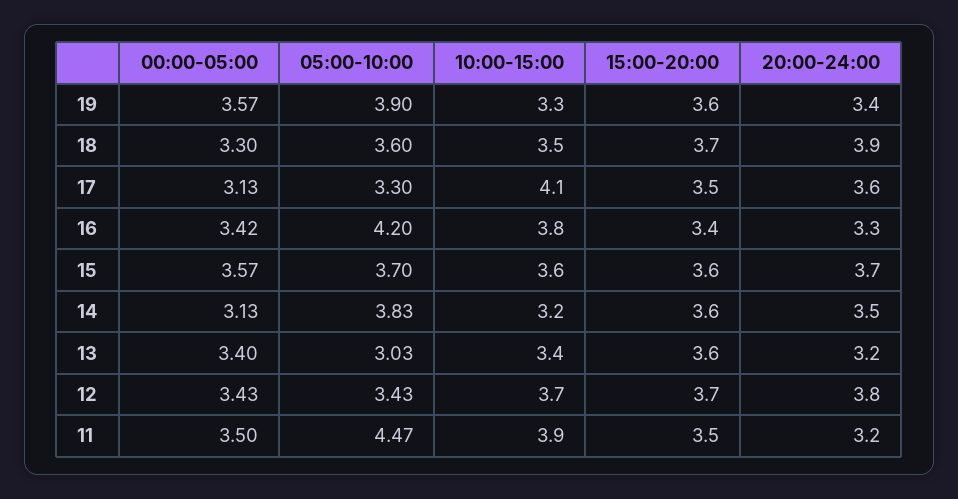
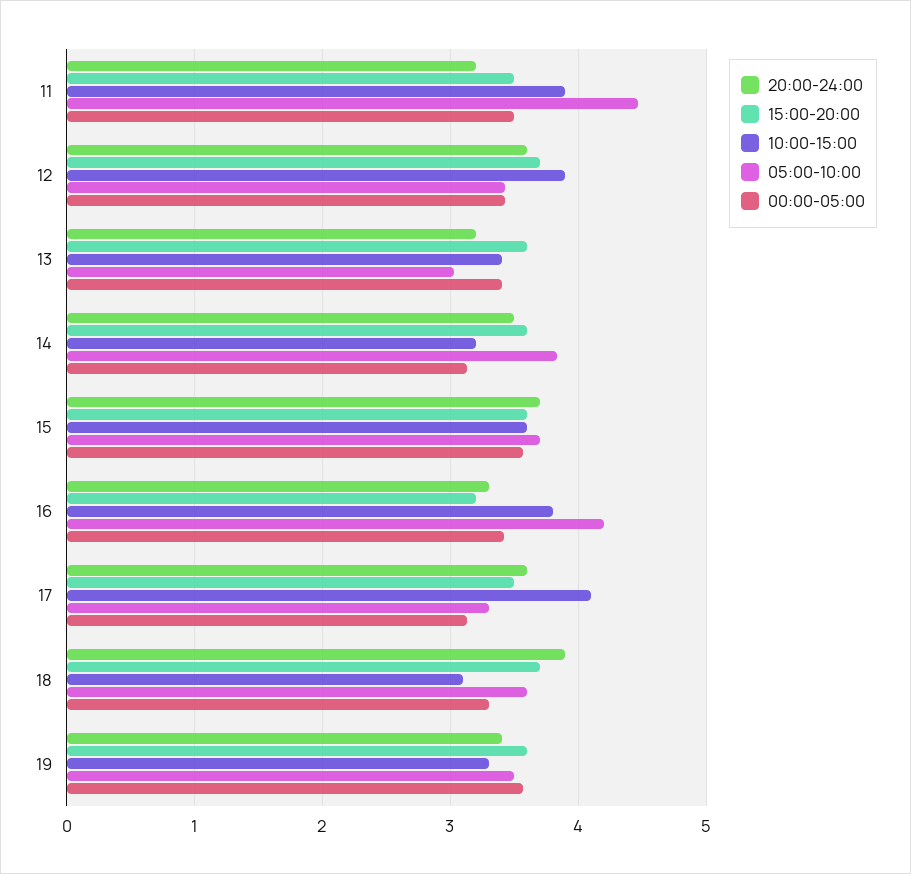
05:00-10:00, 19: 3.9 -> 3.5
10:00-15:00, 18: 3.5 -> 3.1
15:00-20:00, 16: 3.4 -> 3.2
10:00-15:00, 12: 3.7 -> 3.9
20:00-24:00, 12: 3.8 -> 3.6

